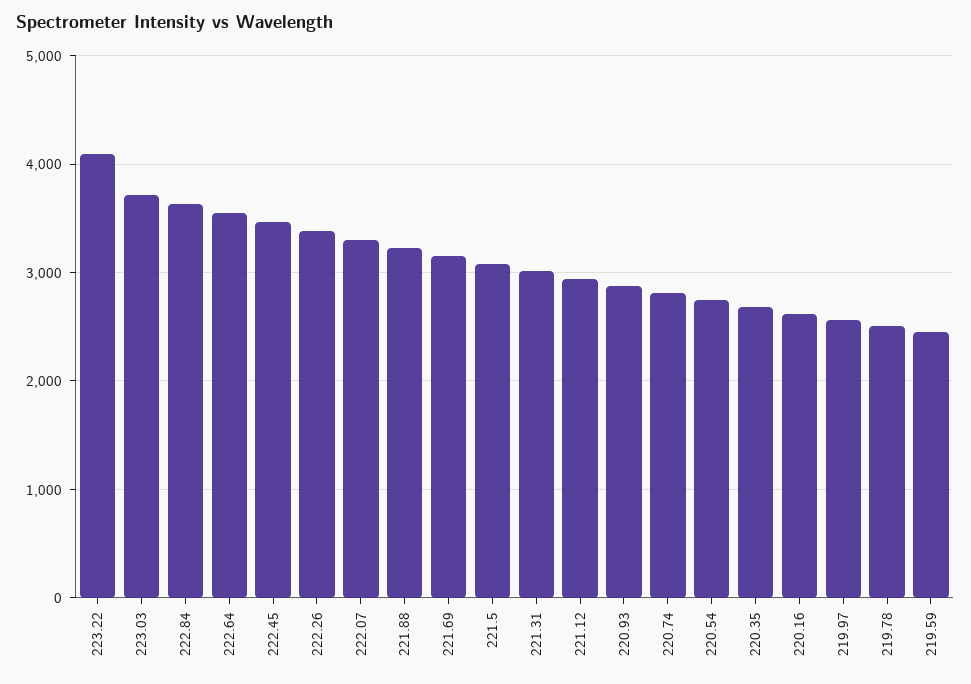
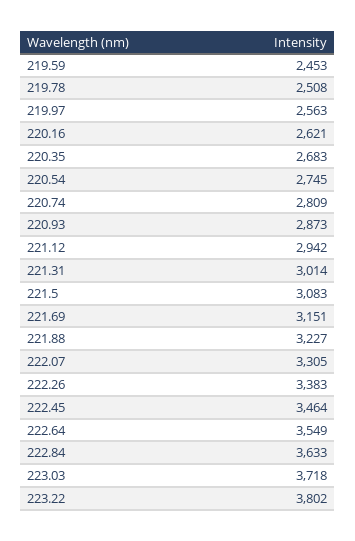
223.22: 4100 -> 3802

